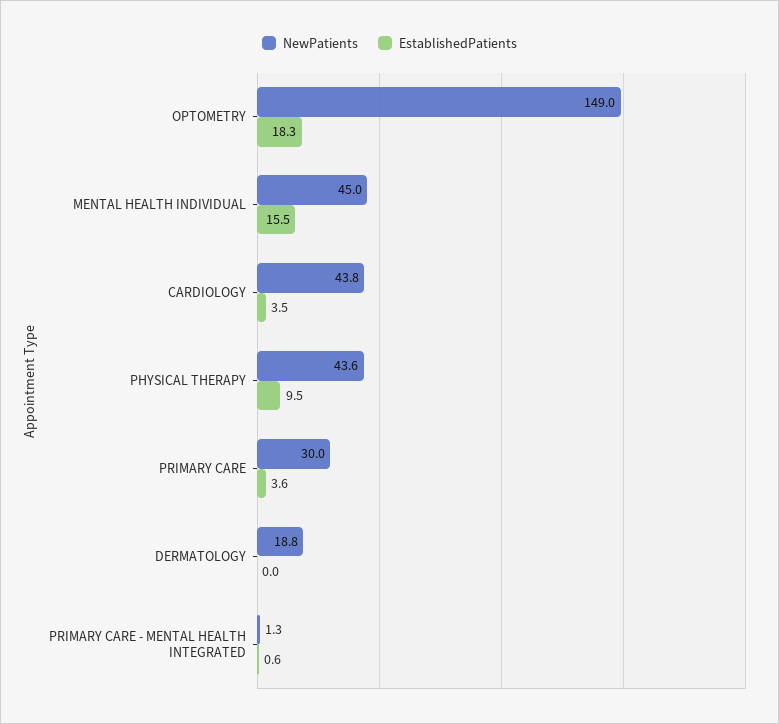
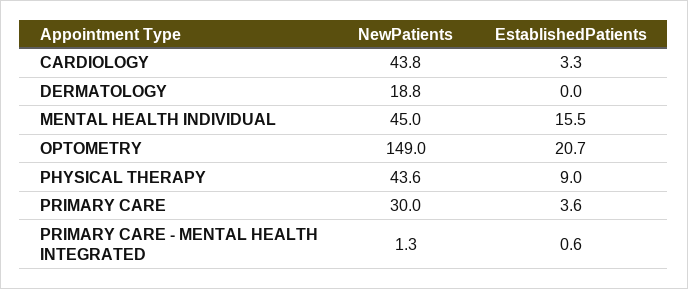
EstablishedPatients, OPTOMETRY: 18.3 -> 20.7
EstablishedPatients, CARDIOLOGY: 3.5 -> 3.3
EstablishedPatients, PHYSICAL THERAPY: 9.5 -> 9

